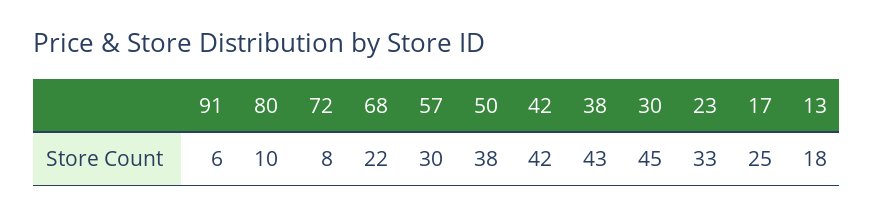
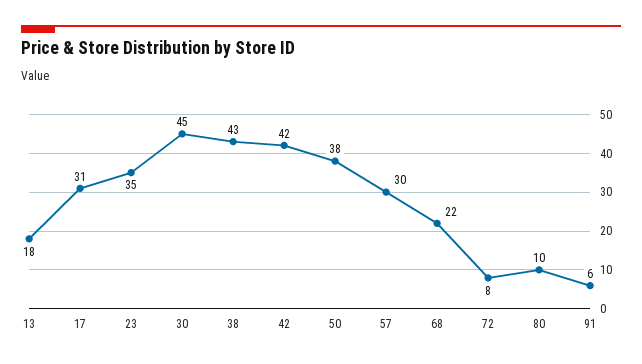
23: 33 -> 35
17: 25 -> 31

